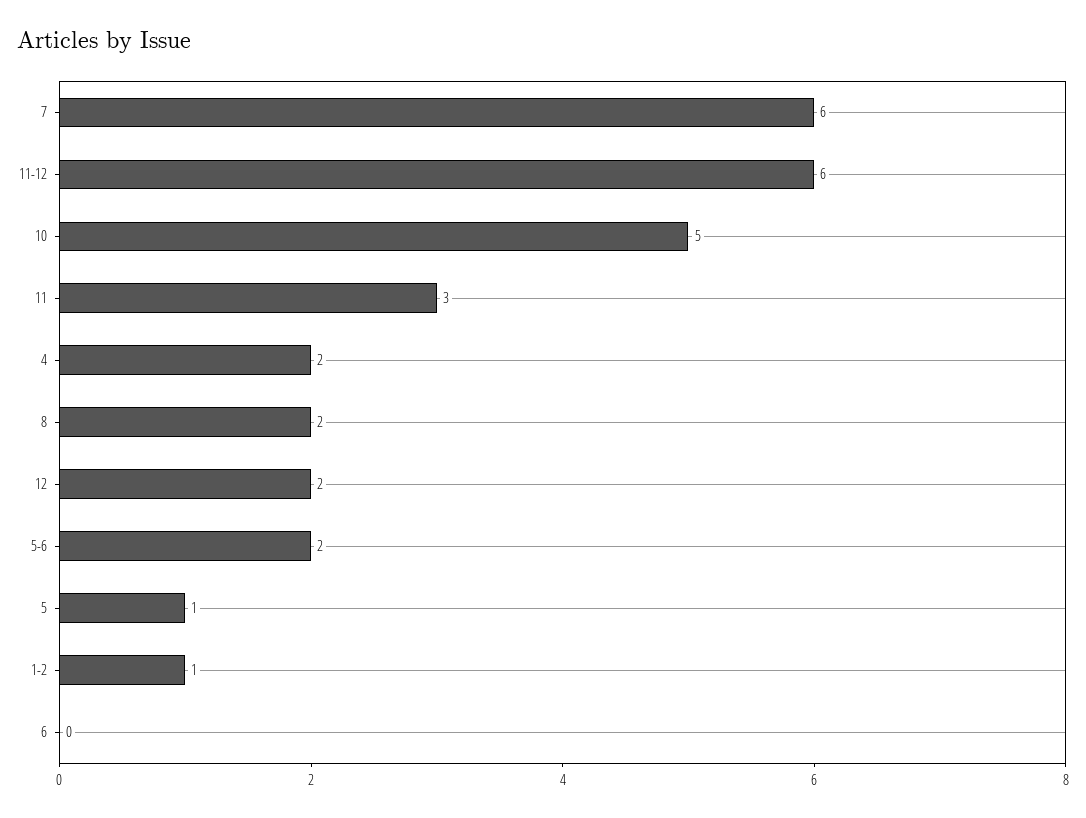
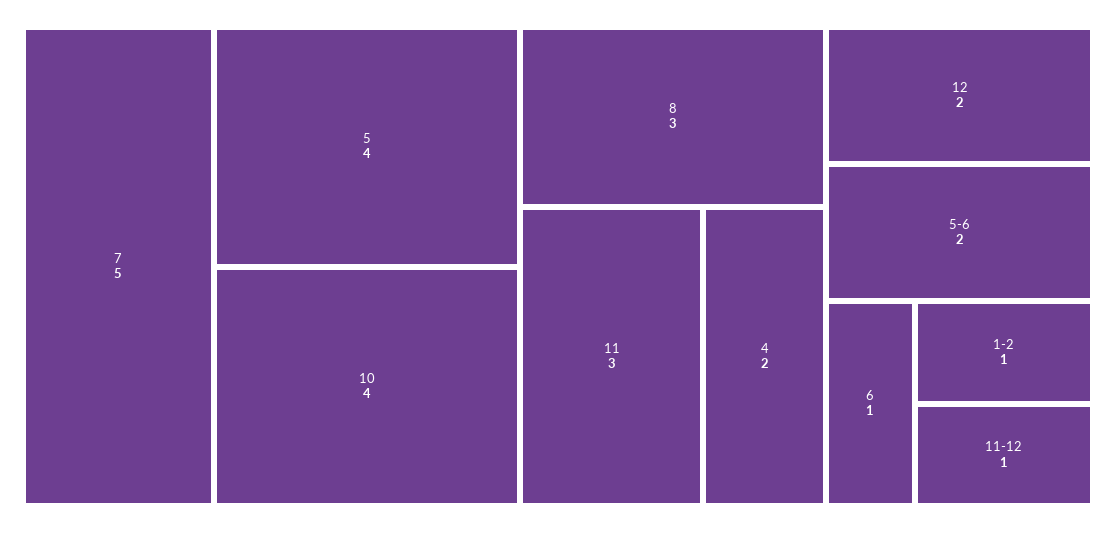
7: 6 -> 5
11-12: 6 -> 1
10: 5 -> 4
8: 2 -> 3
5: 1 -> 4
6: 0 -> 1

